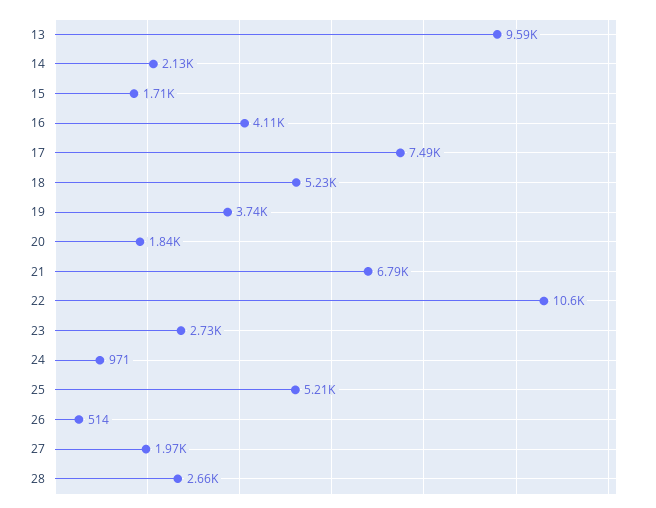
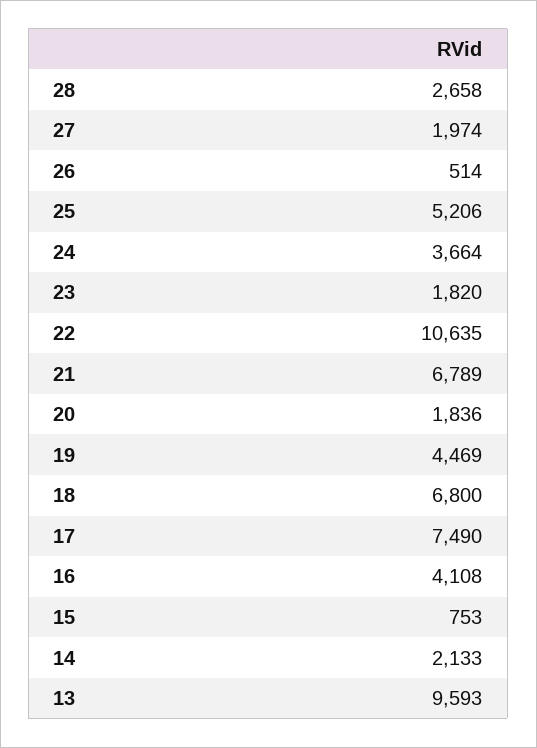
15: 1710 -> 753
18: 5230 -> 6800
19: 3740 -> 4469
23: 2730 -> 1820
24: 971 -> 3664

